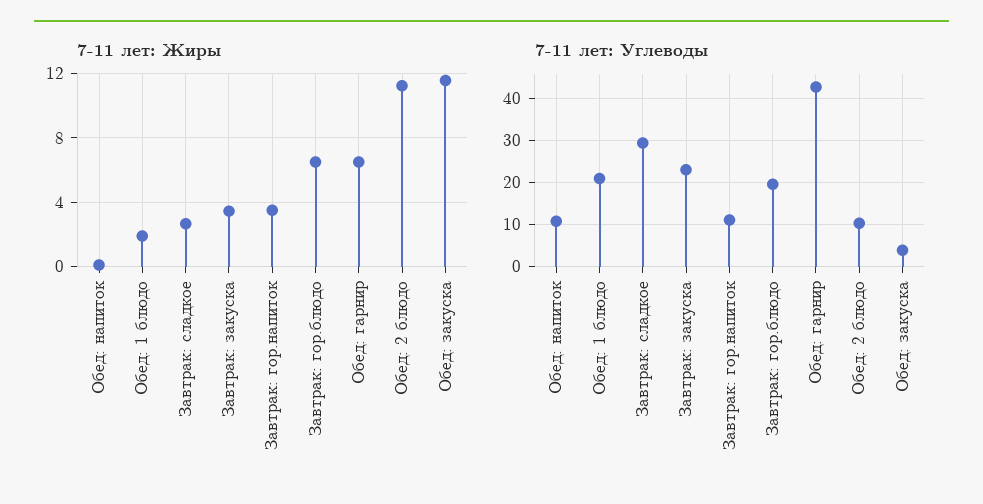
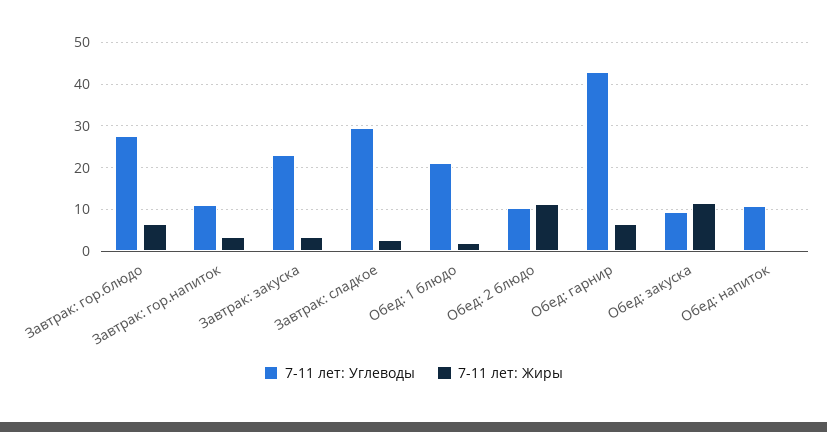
7-11 лет: Углеводы, Завтрак: гор.блюдо: 20 -> 28
7-11 лет: Углеводы, Обед: закуска: 4 -> 10

